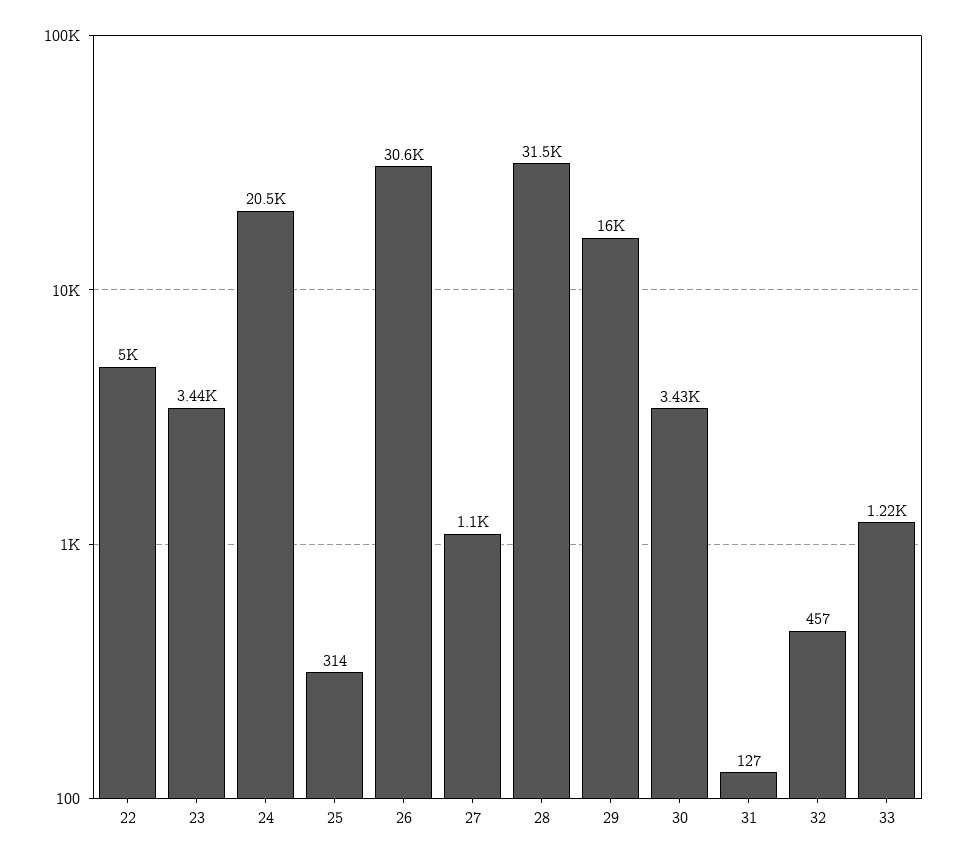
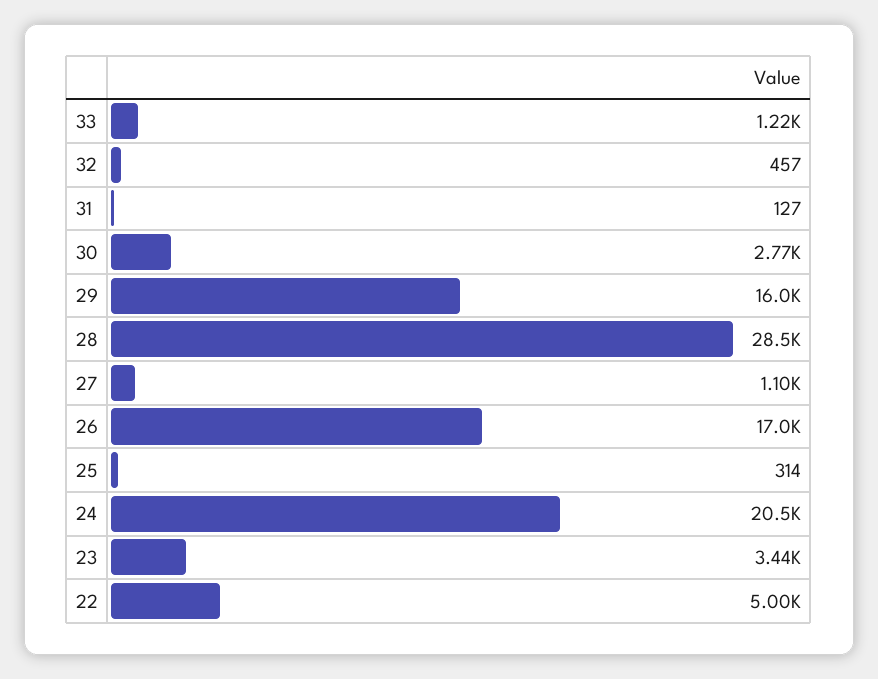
26: 30600 -> 17000
28: 31500 -> 28500
30: 3430 -> 2770

